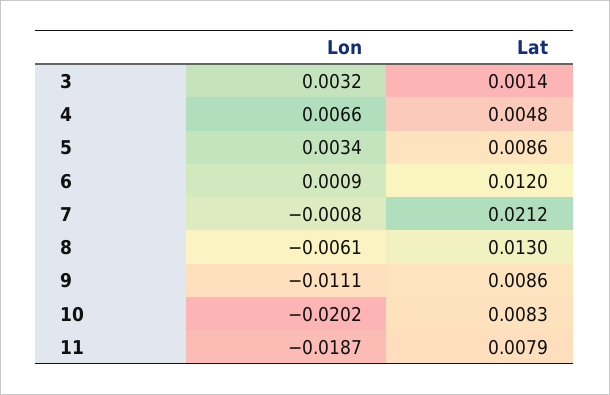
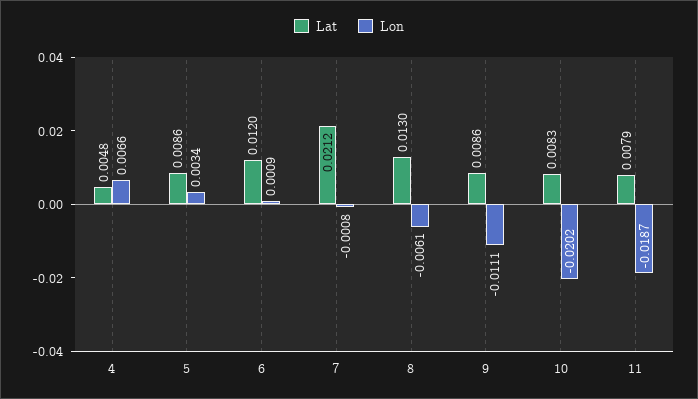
Lon, 3: 0.0032 -> none
Lat, 3: 0.0014 -> none

